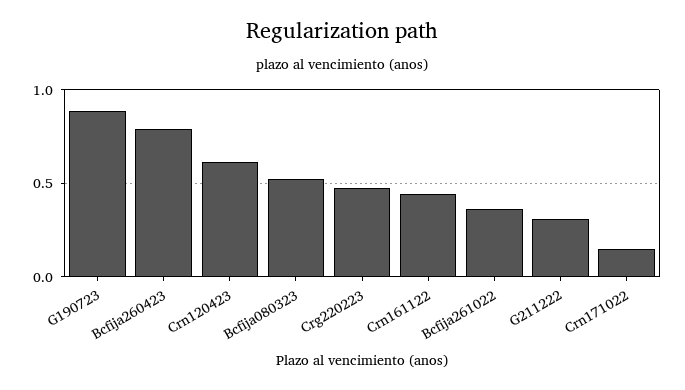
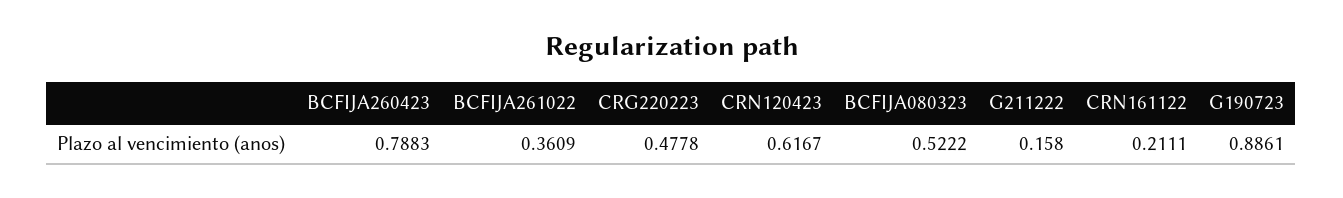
Crn161122: 0.45 -> 0.2111
G211222: 0.3 -> 0.158
Crn171022: 0.15 -> none

